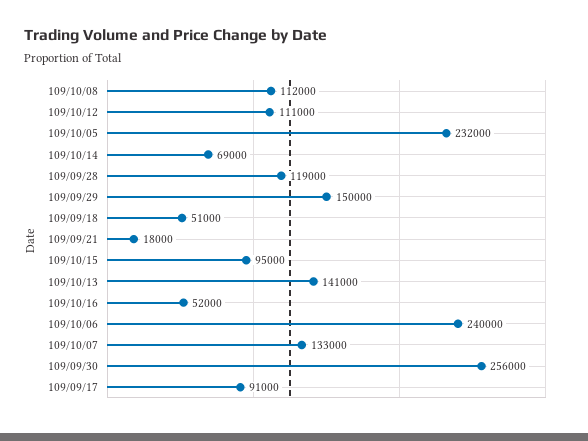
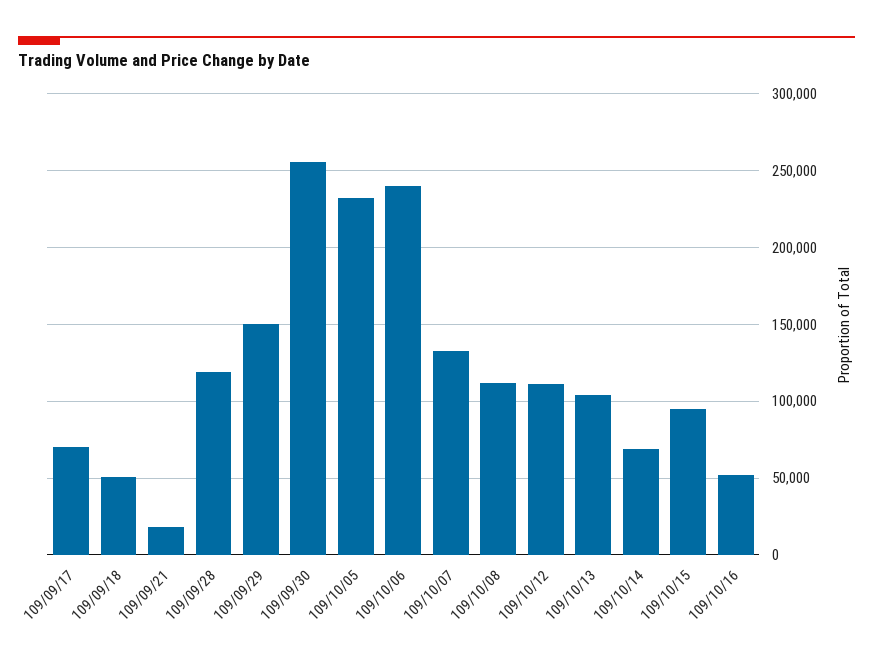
109/10/13: 141000 -> 105000
109/09/17: 91000 -> 70000

